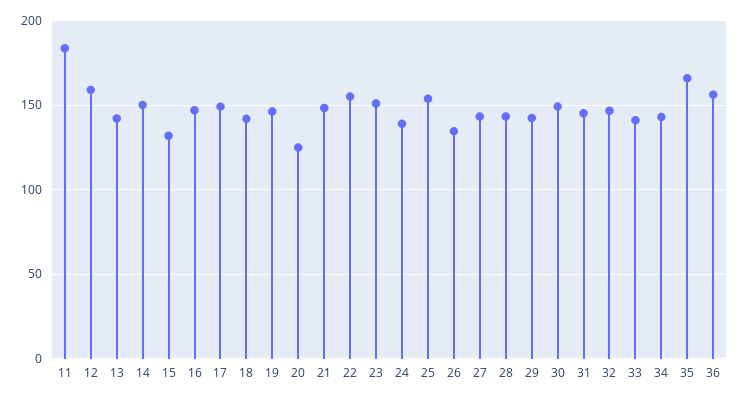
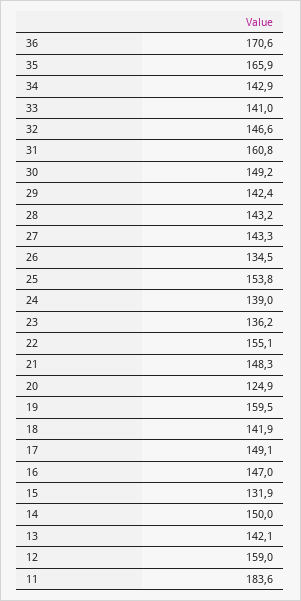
19: 145 -> 159.5
23: 150 -> 136.2
31: 145 -> 160.8
36: 155 -> 170.6

